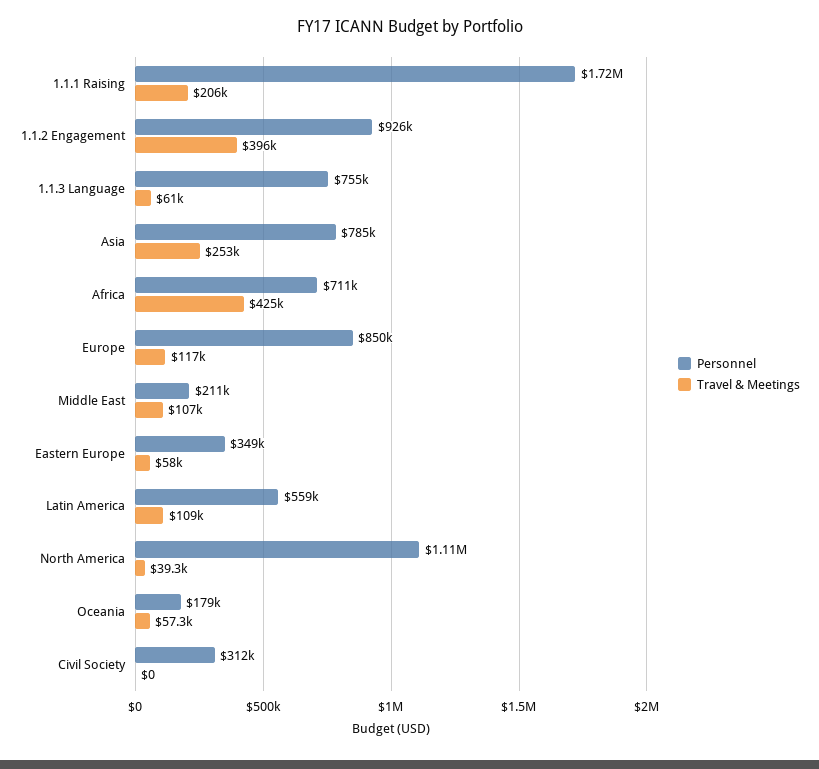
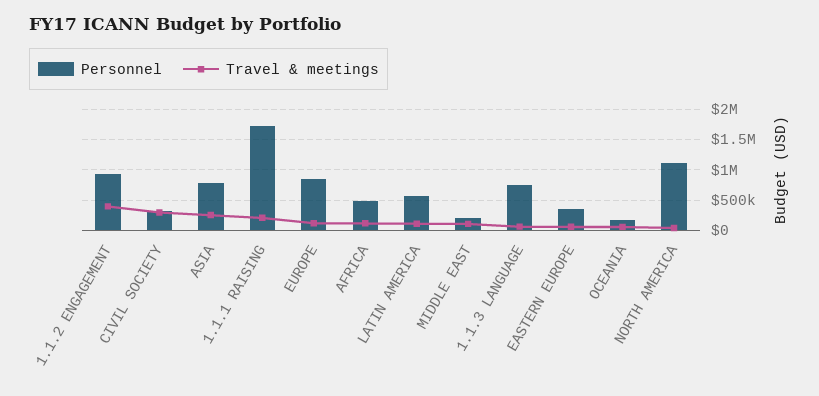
Personnel, Africa: 711000 -> 500000
Travel & Meetings, Africa: 425000 -> 100000
Travel & Meetings, Civil Society: 0 -> 300000

